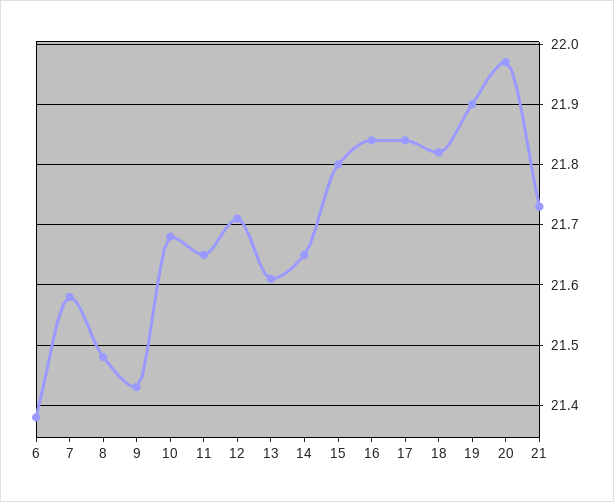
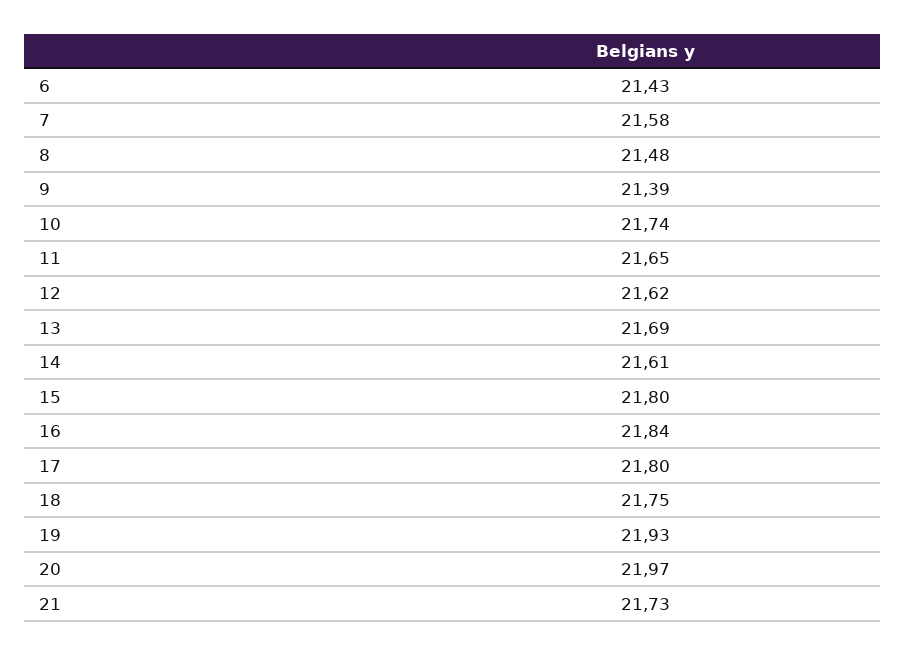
6: 21.38 -> 21.43
9: 21.43 -> 21.39
10: 21.68 -> 21.74
12: 21.71 -> 21.62
13: 21.61 -> 21.69
14: 21.65 -> 21.61
17: 21.84 -> 21.8
18: 21.82 -> 21.75
19: 21.9 -> 21.93

